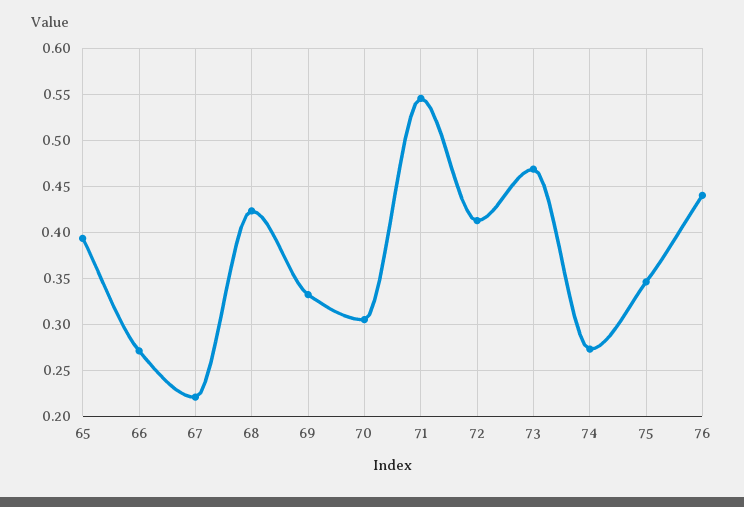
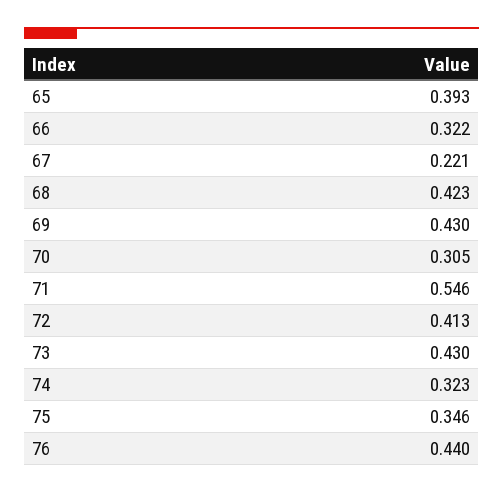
66: 0.27 -> 0.322
69: 0.33 -> 0.43
73: 0.47 -> 0.43
74: 0.27 -> 0.323

